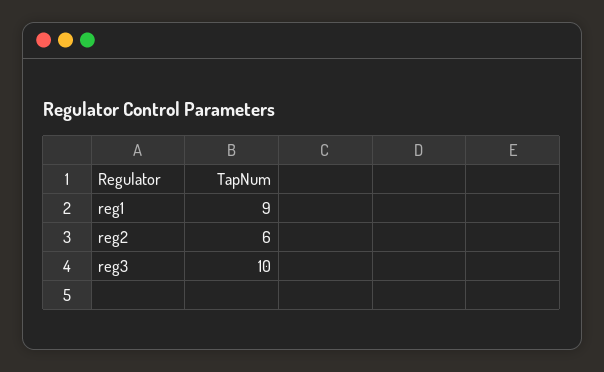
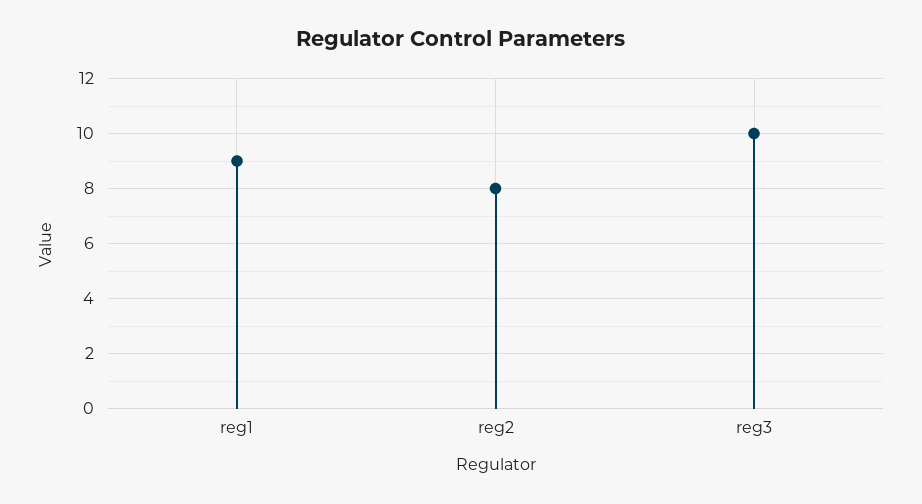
reg2: 6 -> 8

